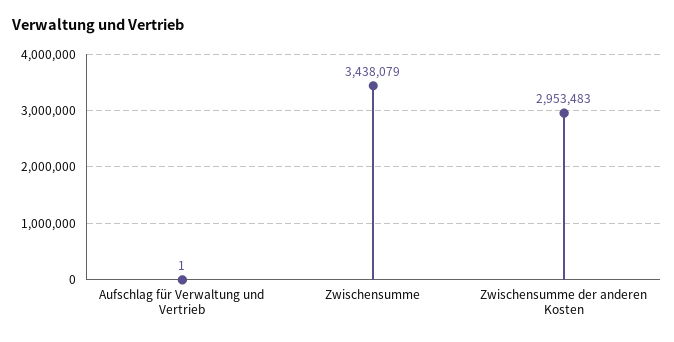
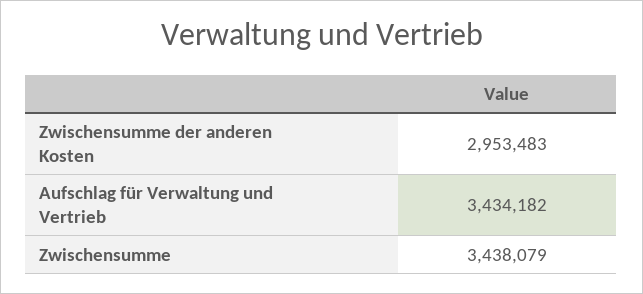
Aufschlag für Verwaltung und Vertrieb: 1 -> 3434182

